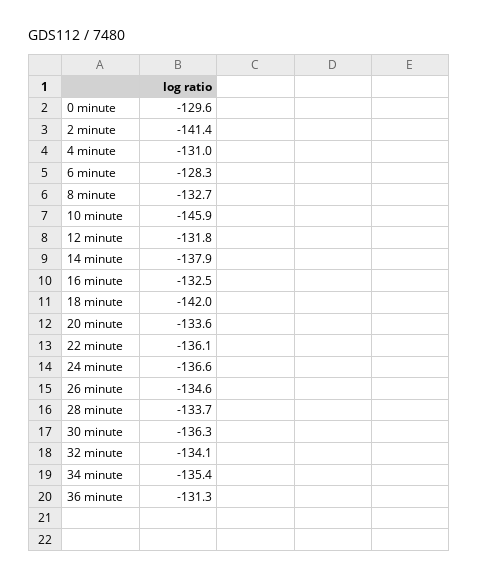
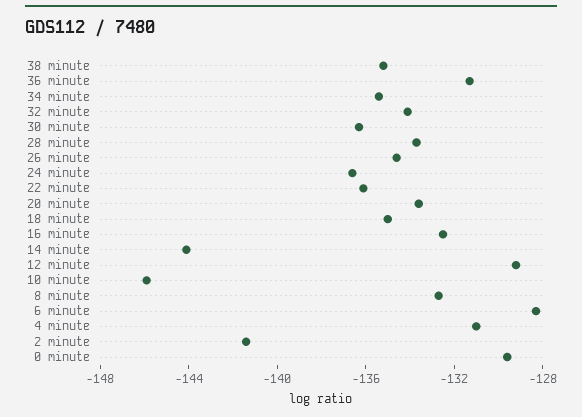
12 minute: -131.8 -> -129
14 minute: -137.9 -> -144
18 minute: -142 -> -135
38 minute: none -> -135

